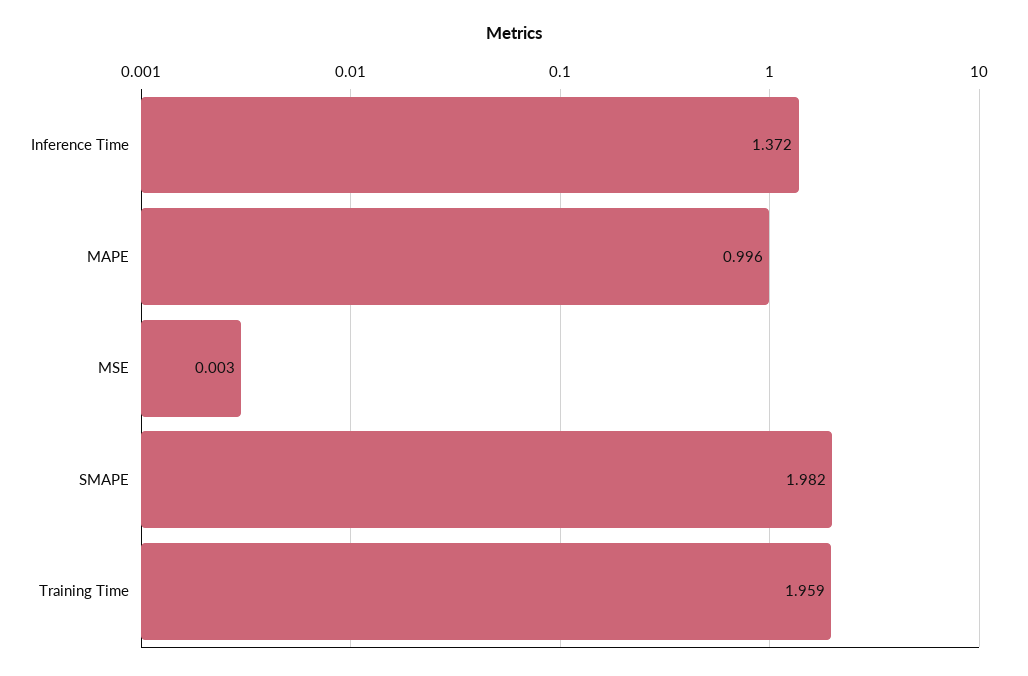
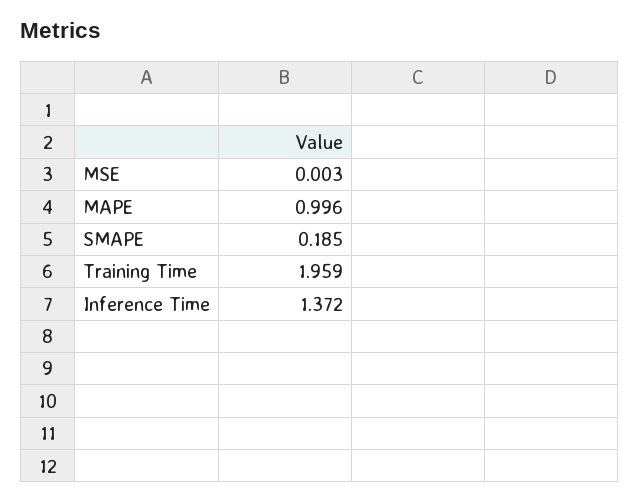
SMAPE: 1.982 -> 0.185

